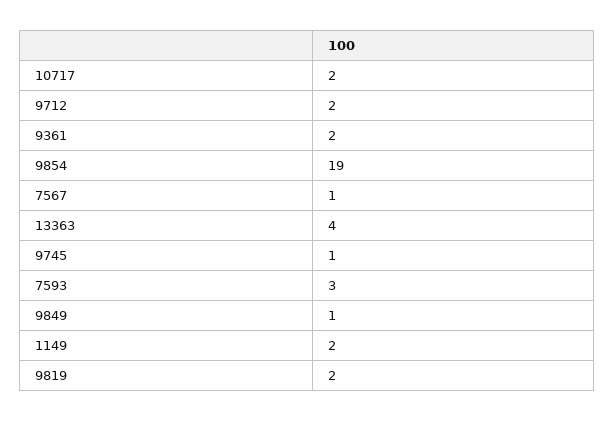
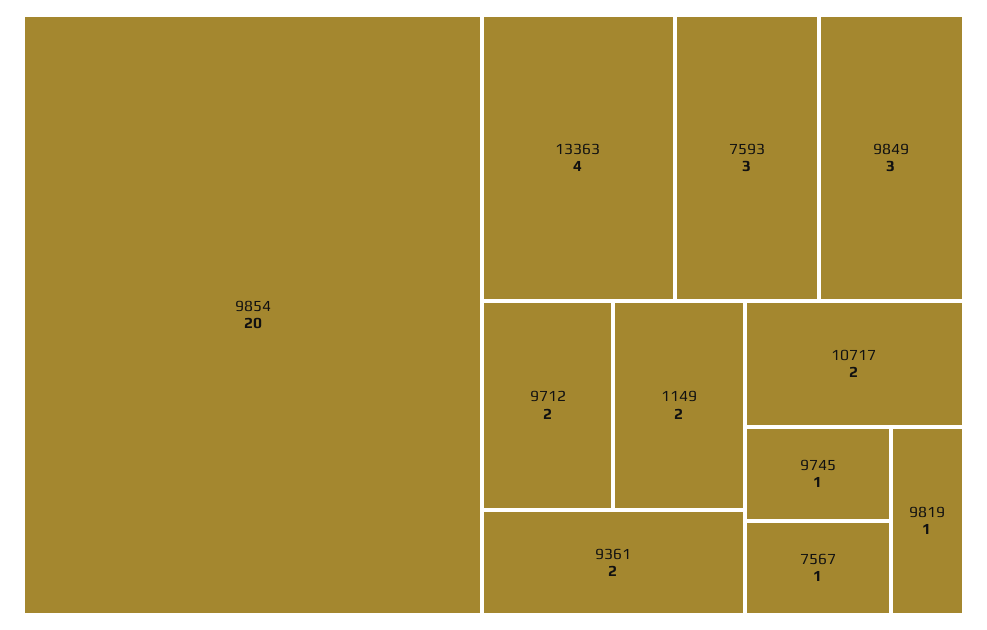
9854: 19 -> 20
9849: 1 -> 3
9819: 2 -> 1

